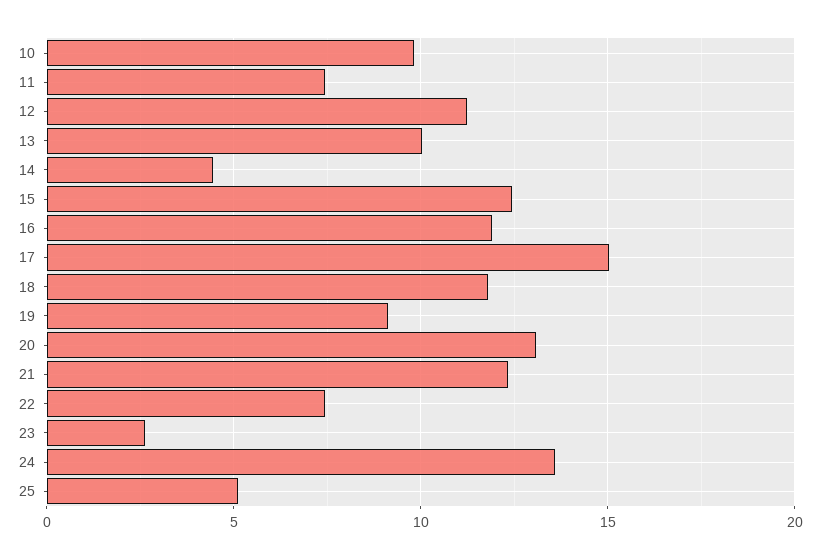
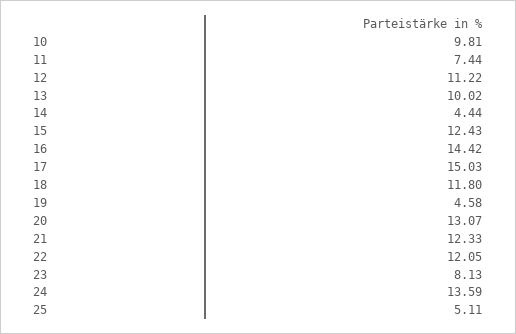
16: 12 -> 14.42
19: 9 -> 4.58
22: 7.5 -> 12.05
23: 2.5 -> 8.13

